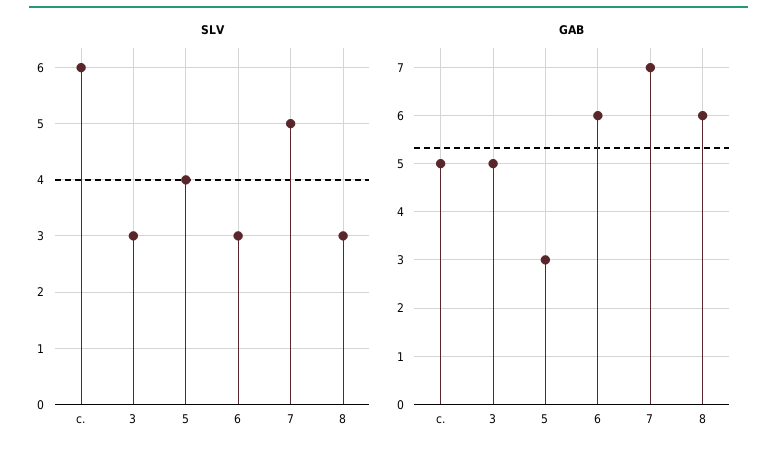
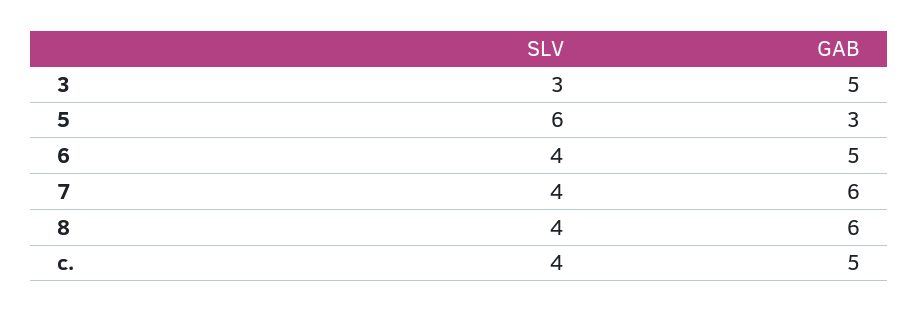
SLV, с.: 6 -> 4
SLV, 5: 4 -> 6
SLV, 6: 3 -> 4
SLV, 7: 5 -> 4
SLV, 8: 3 -> 4
GAB, 6: 6 -> 5
GAB, 7: 7 -> 6

